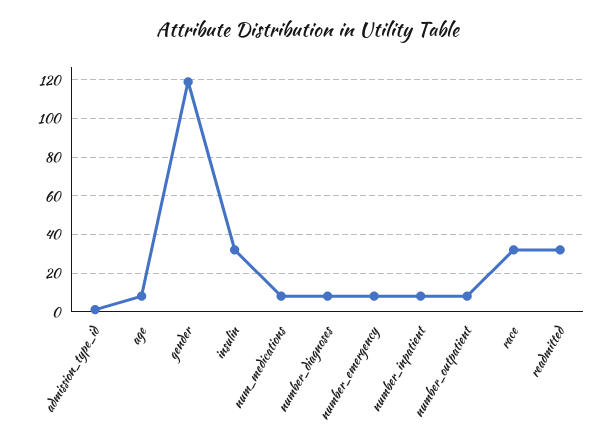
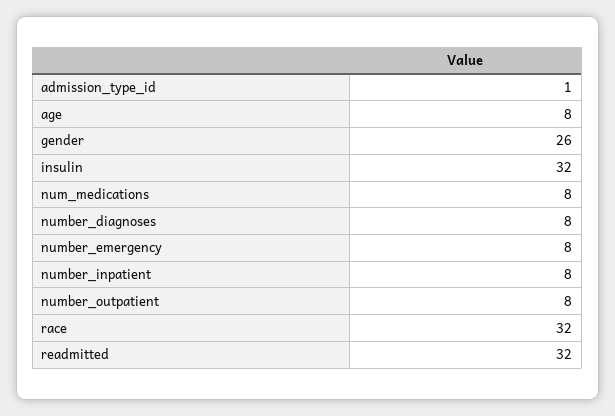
gender: 120 -> 26

